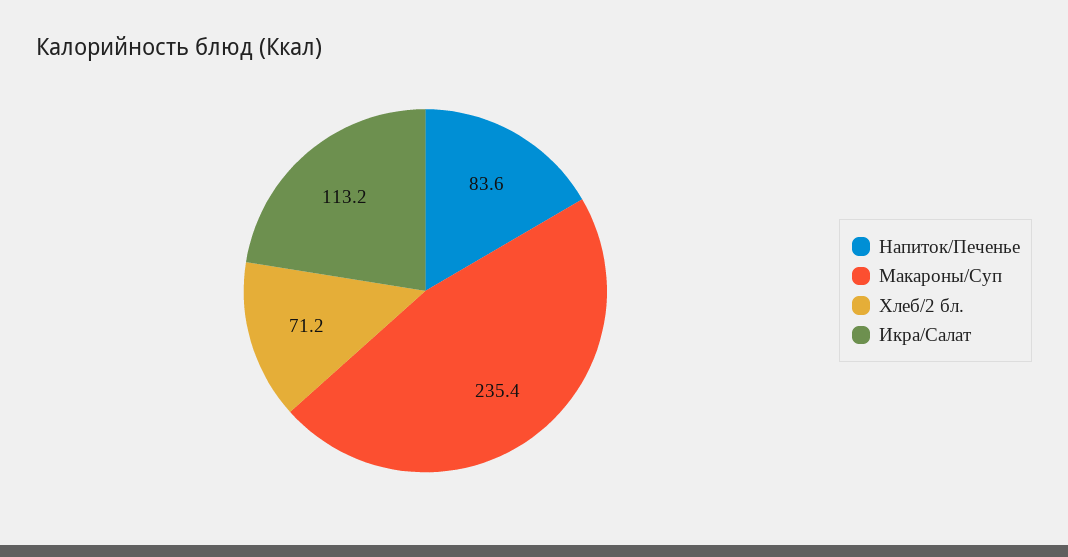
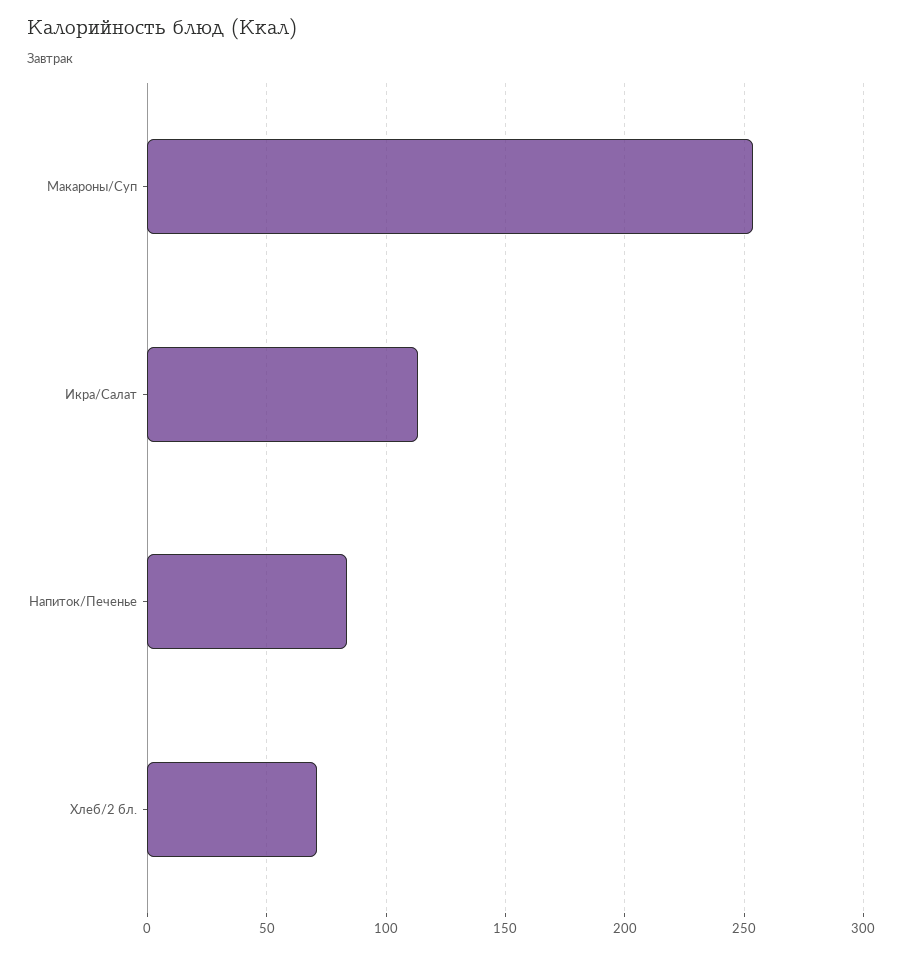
Макароны/Суп: 235.4 -> 255

